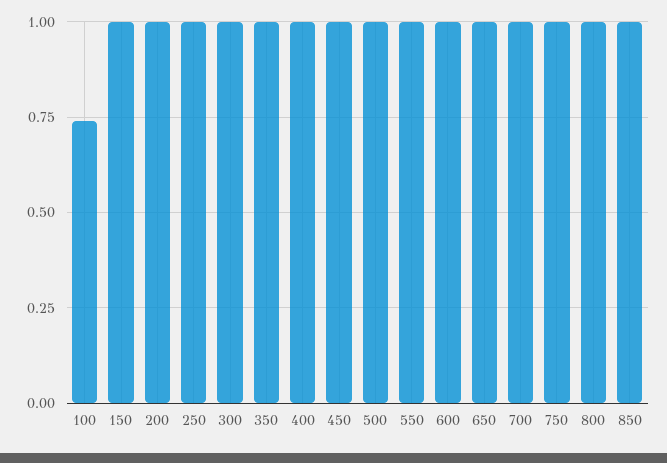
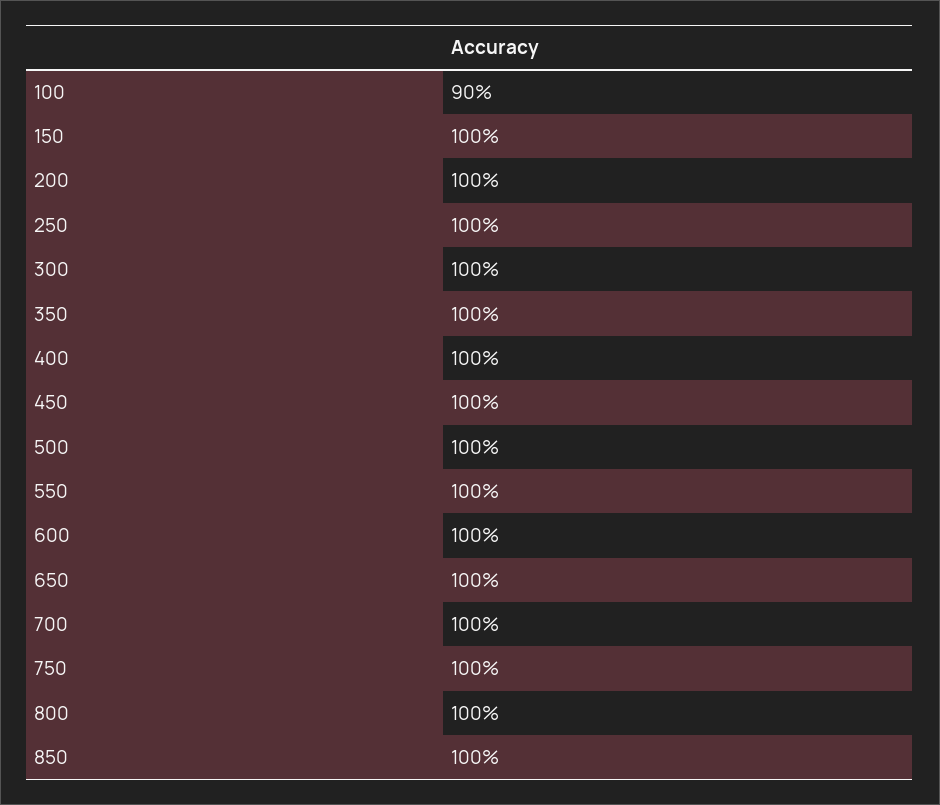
100: 0.75 -> 0.9

